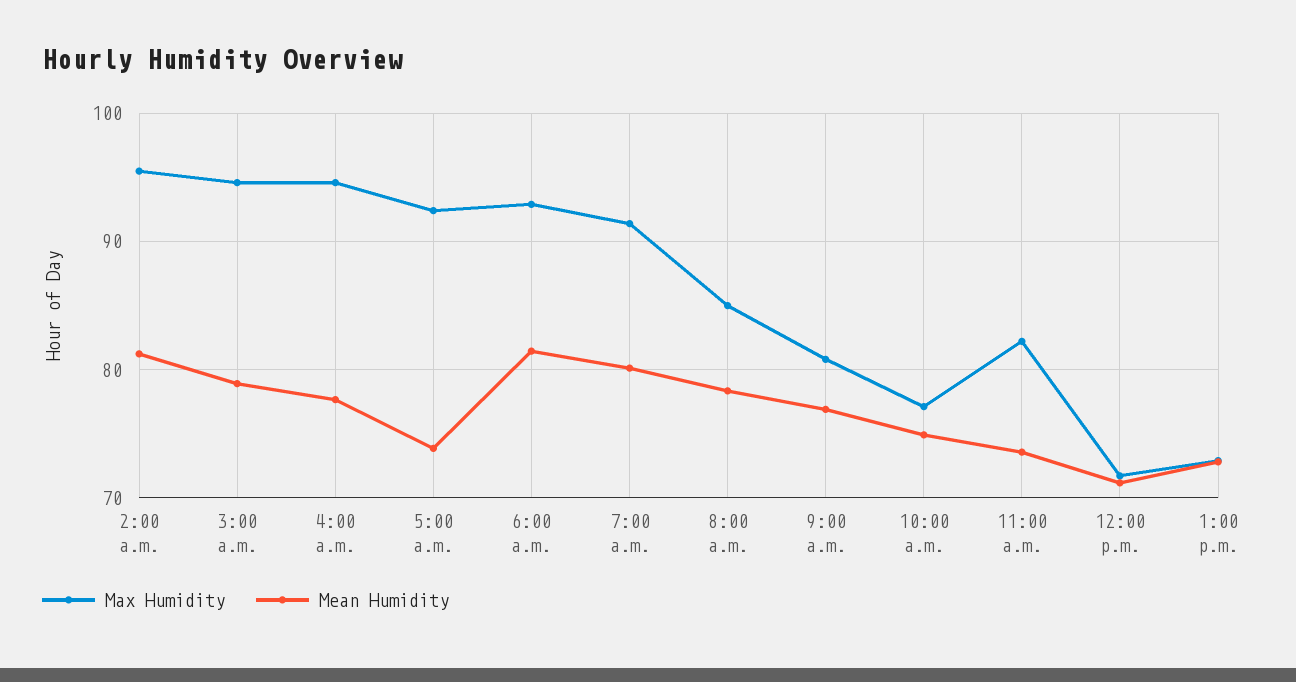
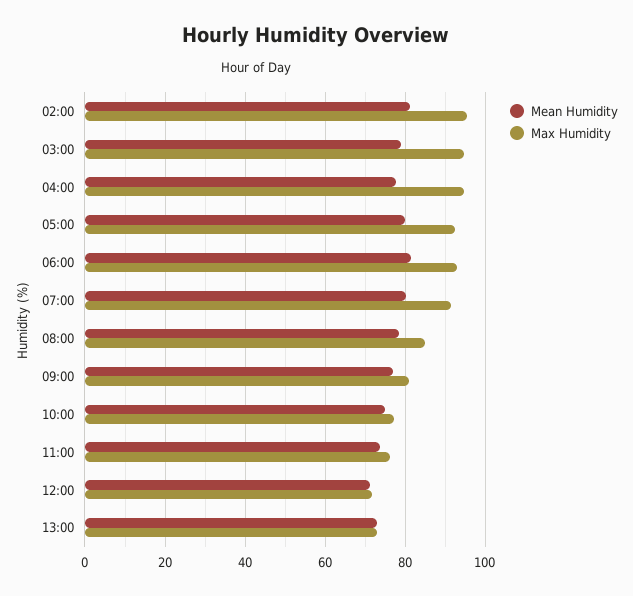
Mean Humidity, 5:00 a.m.: 74 -> 80
Max Humidity, 11:00 a.m.: 82 -> 76

